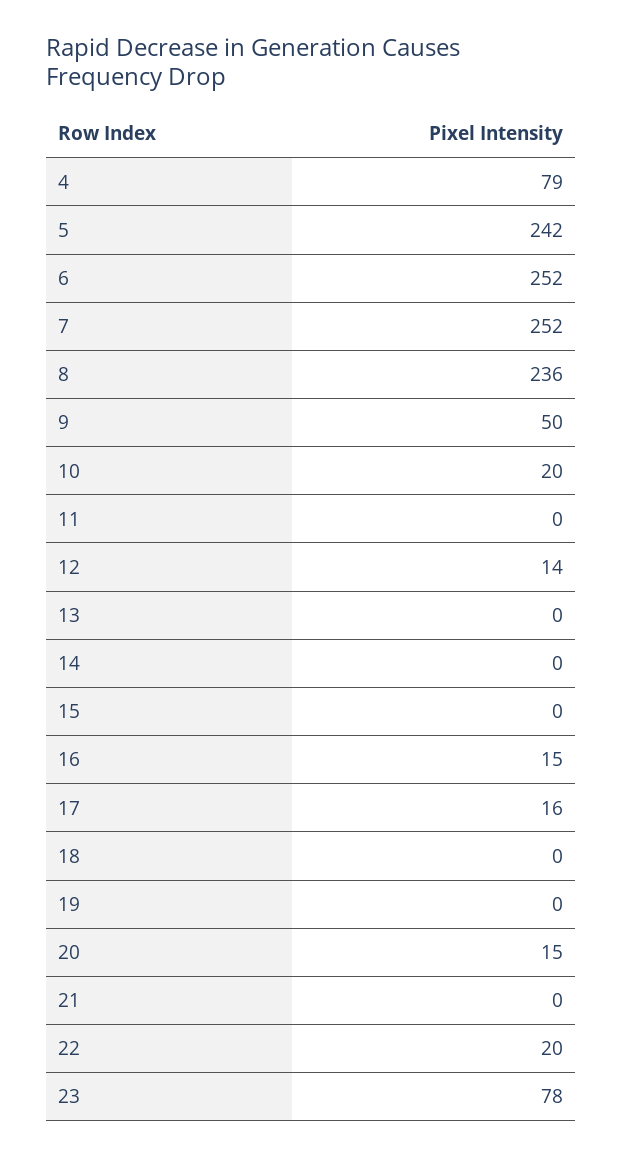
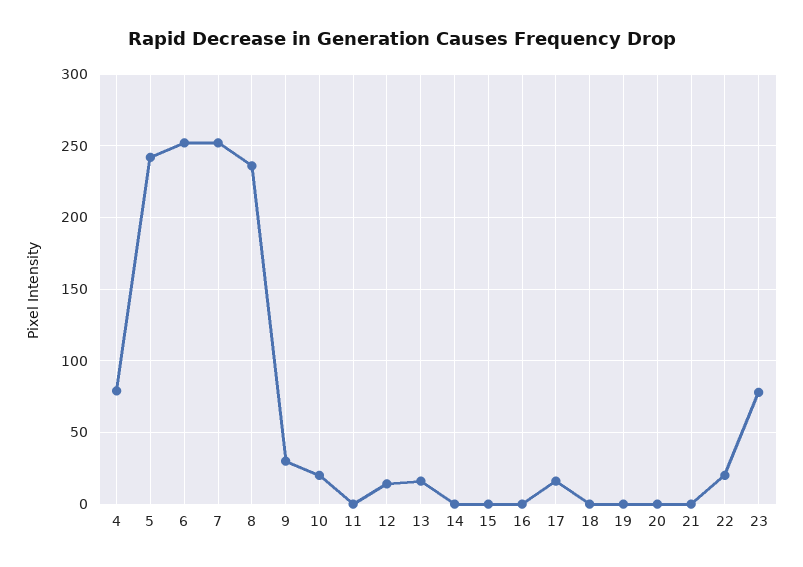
9: 50 -> 30
13: 0 -> 15
16: 15 -> 0
20: 15 -> 0

